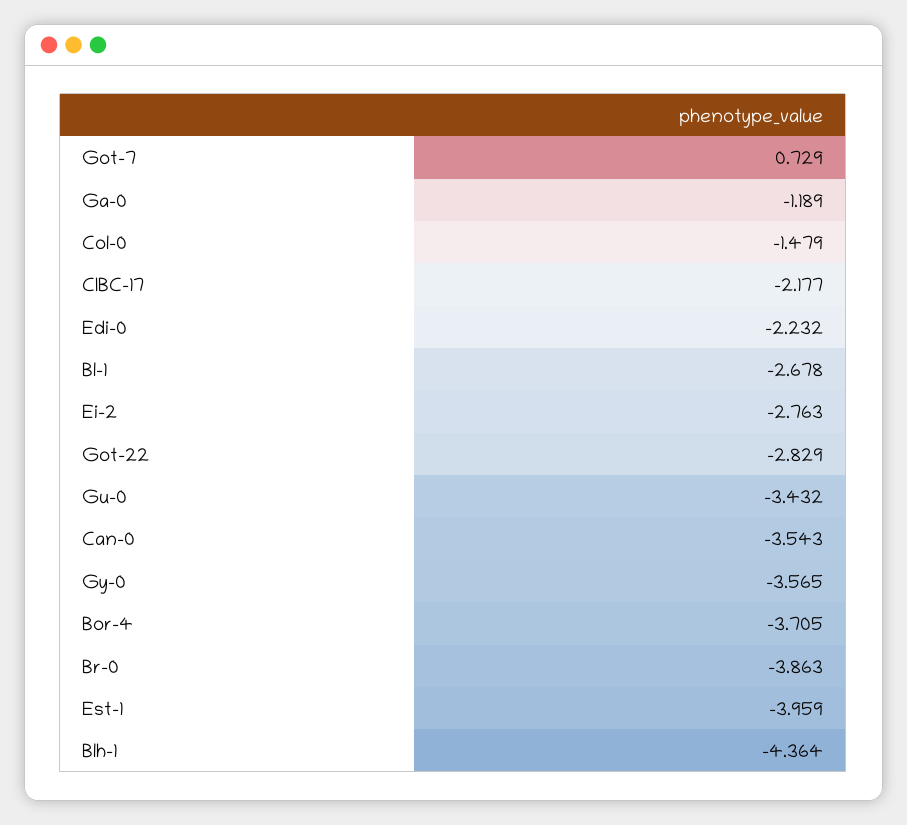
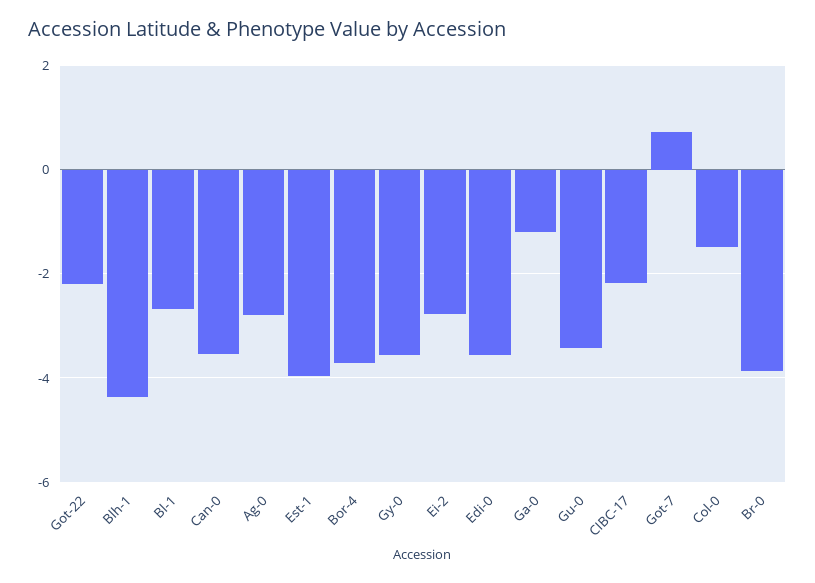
Edi-0: -2.232 -> -3.6
Got-22: -2.829 -> -2.2
Ag-0: none -> -2.8

